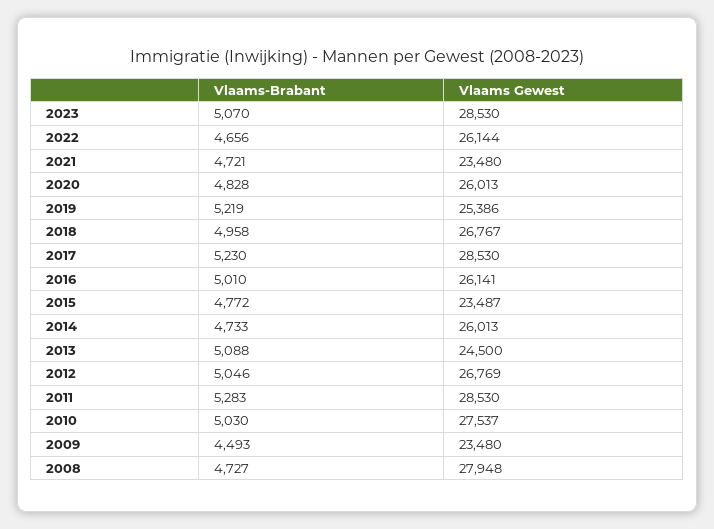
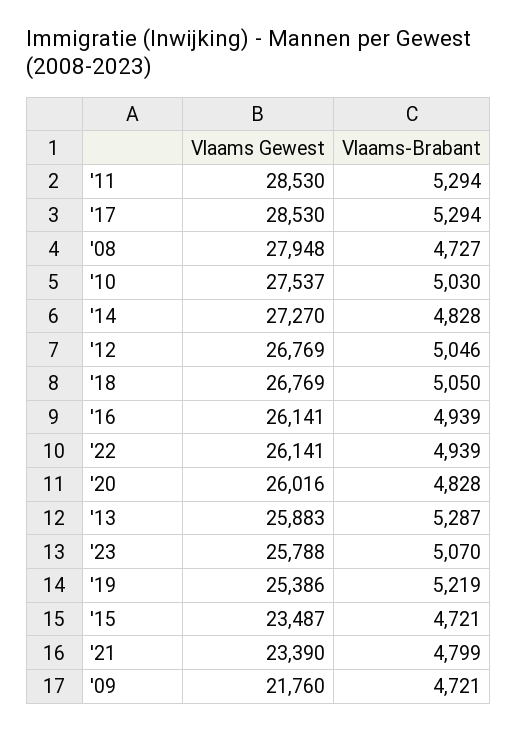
Vlaams Gewest, 2023: 28530 -> 25788
Vlaams-Brabant, 2022: 4656 -> 4939
Vlaams Gewest, 2022: 26144 -> 26141
Vlaams-Brabant, 2021: 4721 -> 4799
Vlaams Gewest, 2021: 23480 -> 23390
Vlaams Gewest, 2020: 26013 -> 26016
Vlaams-Brabant, 2018: 4958 -> 5050
Vlaams Gewest, 2018: 26767 -> 26769
Vlaams-Brabant, 2017: 5230 -> 5294
Vlaams-Brabant, 2016: 5010 -> 4939
Vlaams-Brabant, 2015: 4772 -> 4721
Vlaams-Brabant, 2014: 4733 -> 4828
Vlaams Gewest, 2014: 26013 -> 27270
Vlaams-Brabant, 2013: 5088 -> 5287
Vlaams Gewest, 2013: 24500 -> 25883
Vlaams-Brabant, 2011: 5283 -> 5294
Vlaams-Brabant, 2009: 4493 -> 4721
Vlaams Gewest, 2009: 23480 -> 21760

